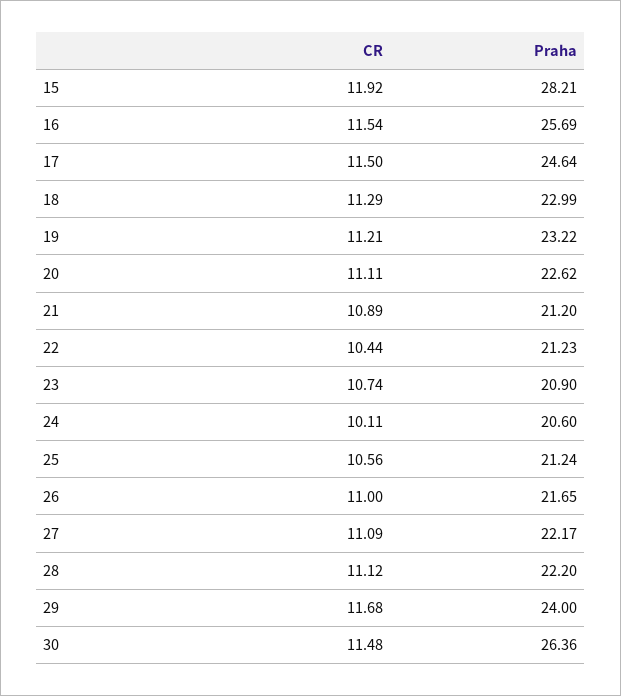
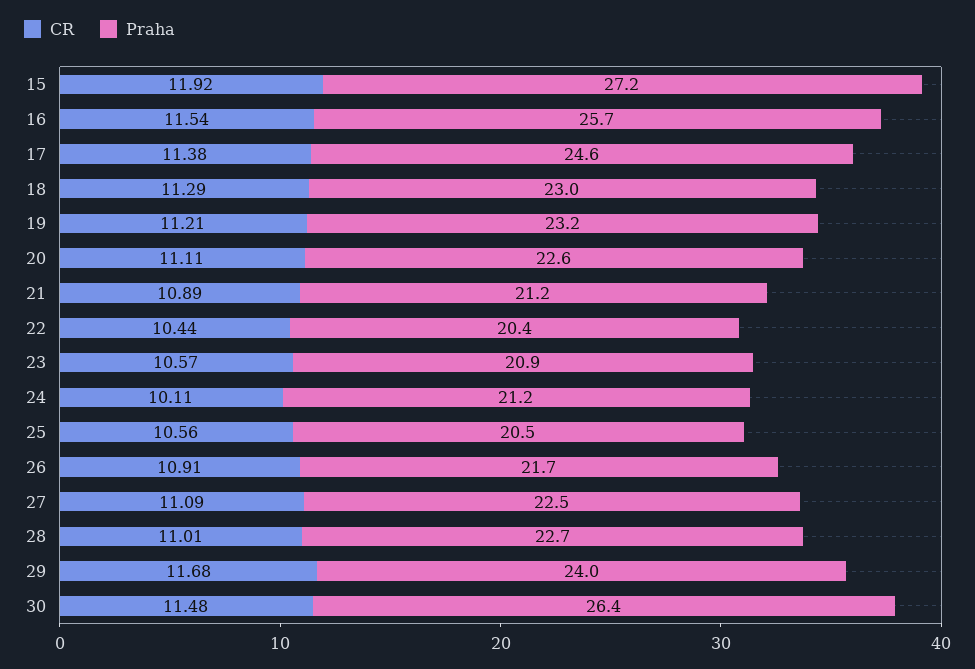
Praha, 15: 28.21 -> 27.2
CR, 17: 11.5 -> 11.38
Praha, 22: 21.23 -> 20.4
CR, 23: 10.74 -> 10.57
Praha, 24: 20.6 -> 21.2
Praha, 25: 21.24 -> 20.5
CR, 26: 11 -> 10.91
Praha, 27: 22.17 -> 22.5
CR, 28: 11.12 -> 11.01
Praha, 28: 22.2 -> 22.7

